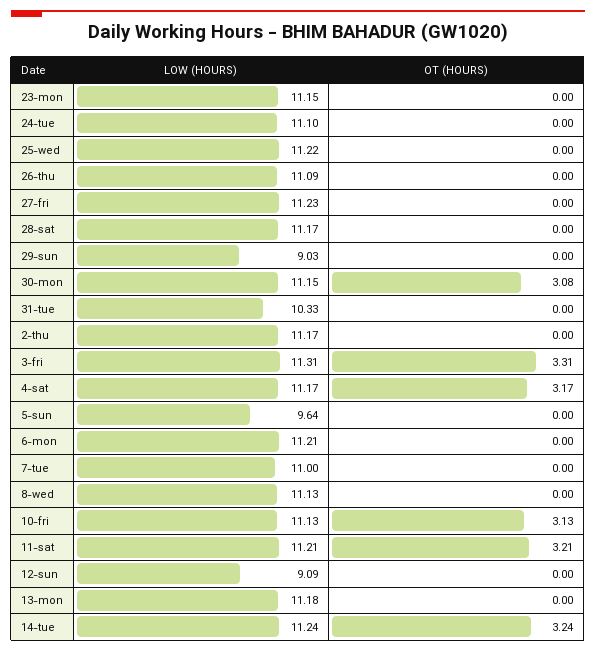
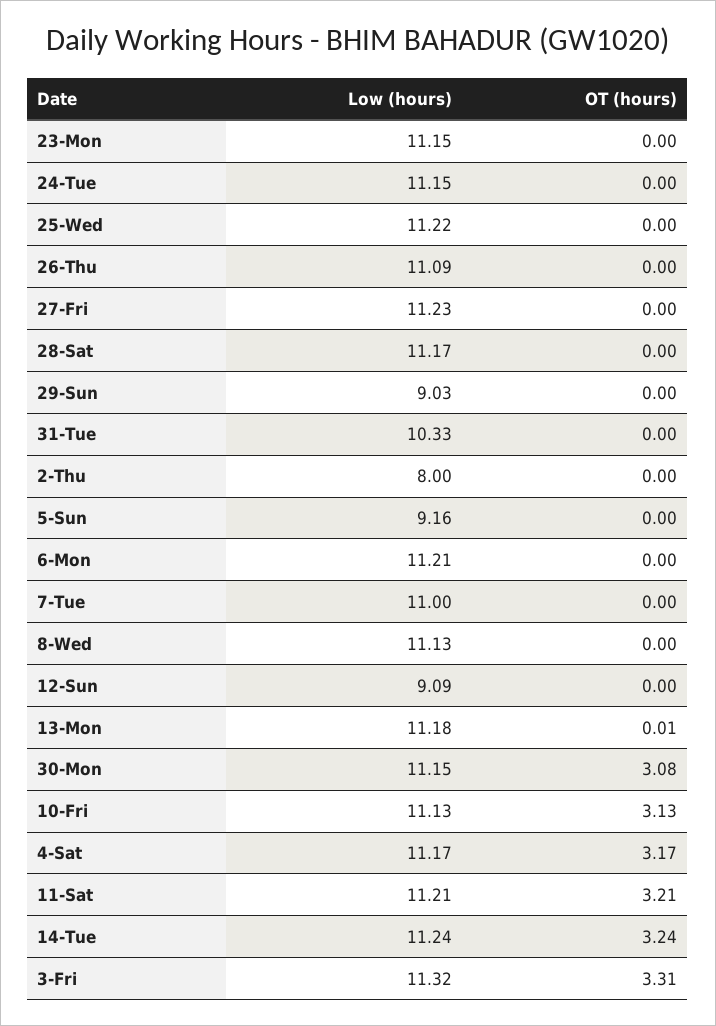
LOW (HOURS), 24-tue: 11.1 -> 11.15
LOW (HOURS), 2-thu: 11.17 -> 8
LOW (HOURS), 3-fri: 11.31 -> 11.32
LOW (HOURS), 5-sun: 9.64 -> 9.16
OT (HOURS), 13-mon: 0 -> 0.01

